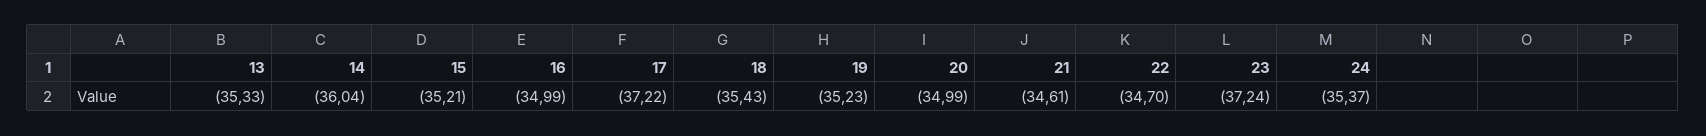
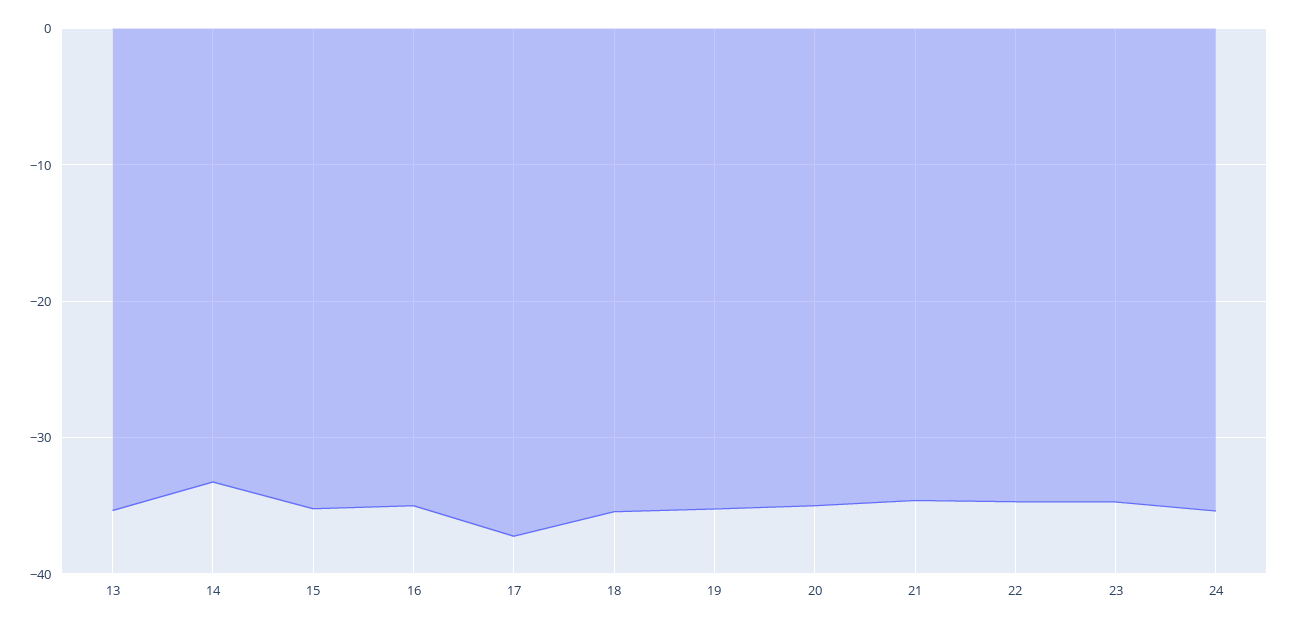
14: -36.04 -> -33
23: -37.24 -> -35

